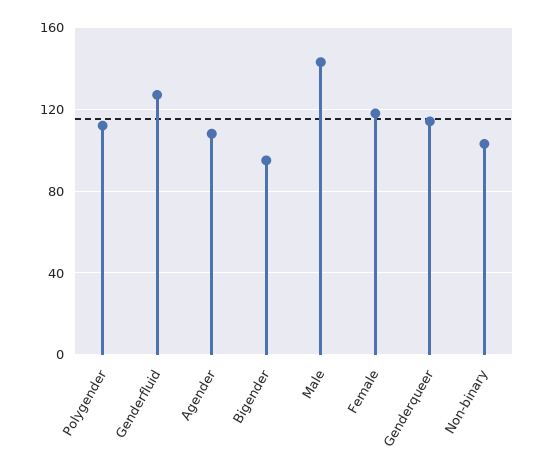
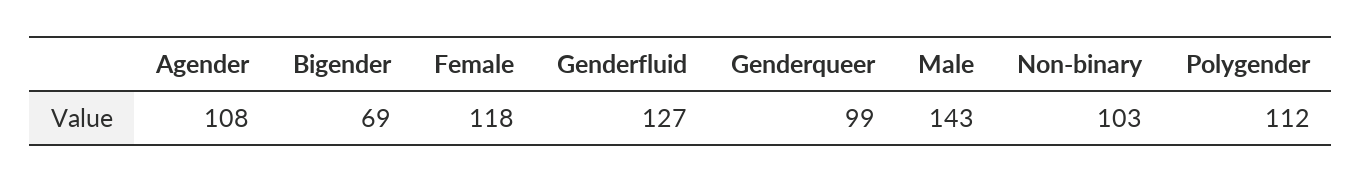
Bigender: 95 -> 69
Genderqueer: 115 -> 99

